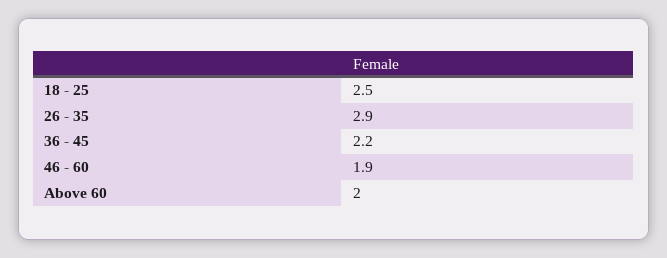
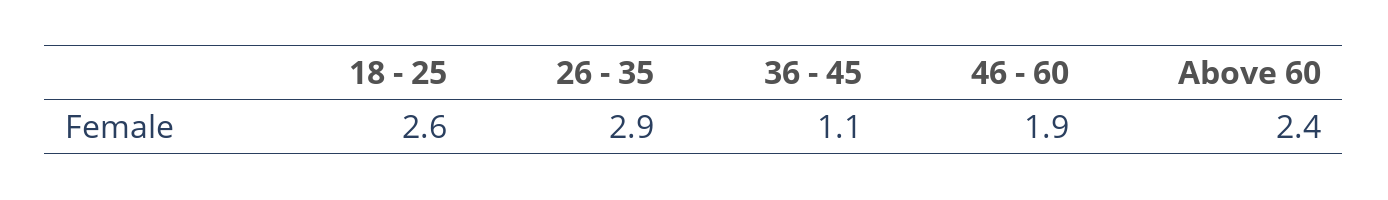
18 - 25: 2.5 -> 2.6
36 - 45: 2.2 -> 1.1
Above 60: 2 -> 2.4

